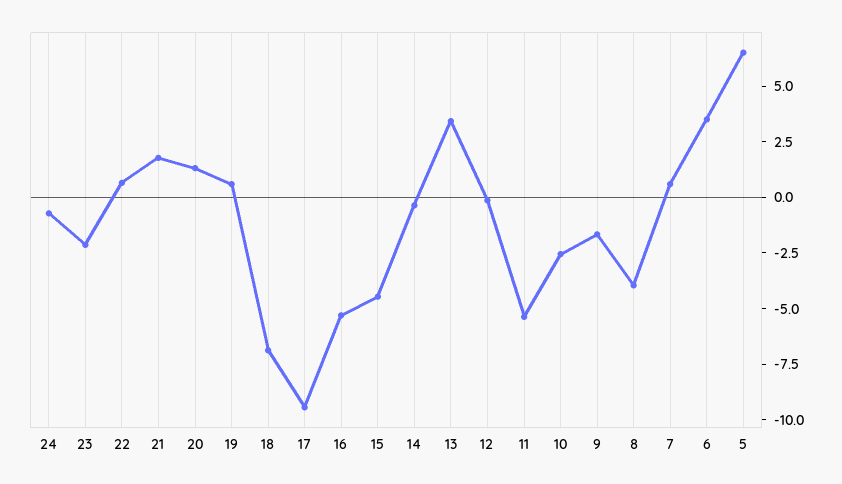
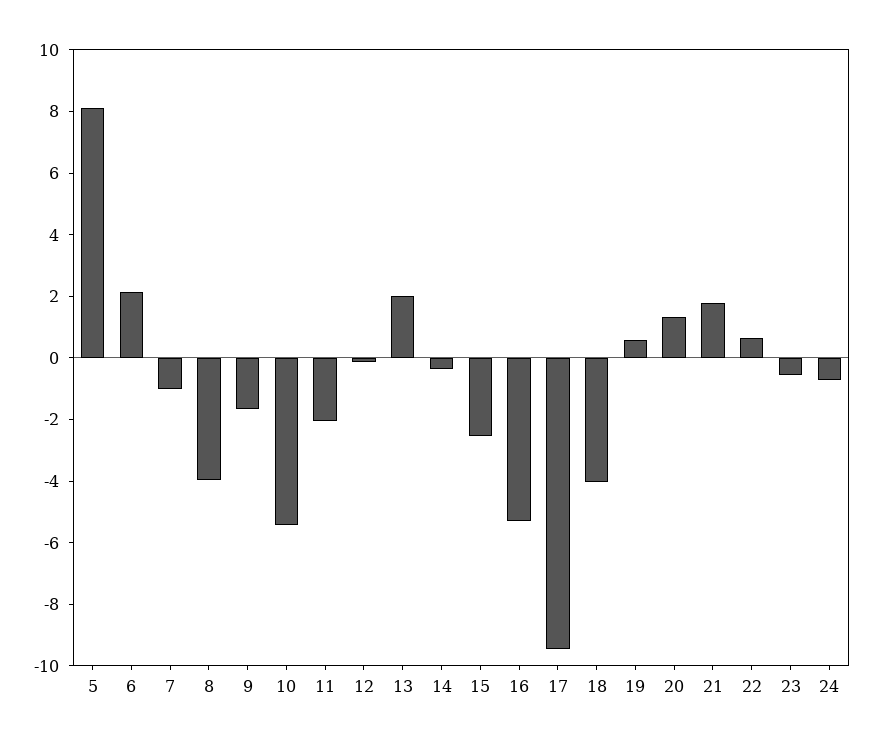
23: -2 -> -0.5
18: -7 -> -4
15: -4.5 -> -2.5
13: 3.5 -> 2
11: -5.5 -> -2
10: -2.5 -> -5.5
7: 0.5 -> -1
6: 3.5 -> 2
5: 6.5 -> 8

